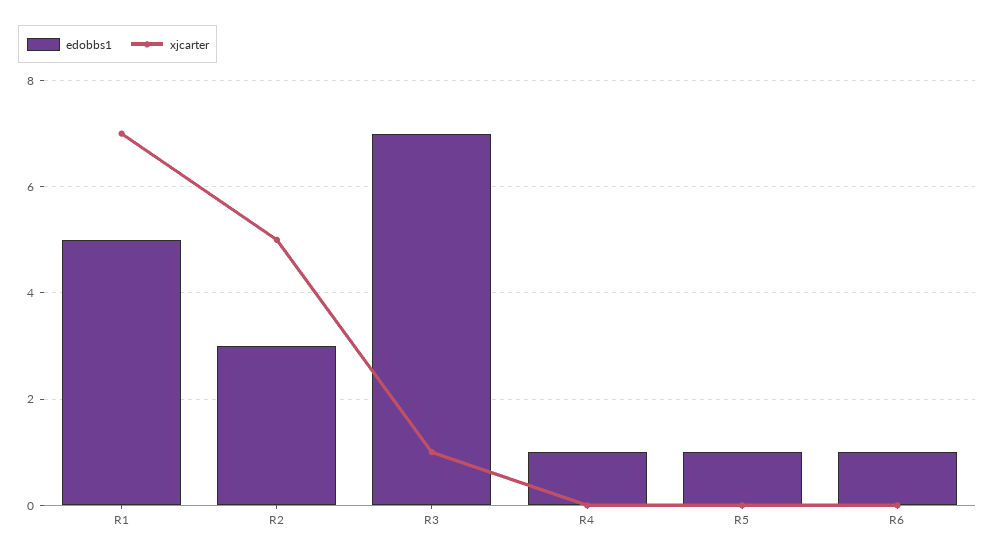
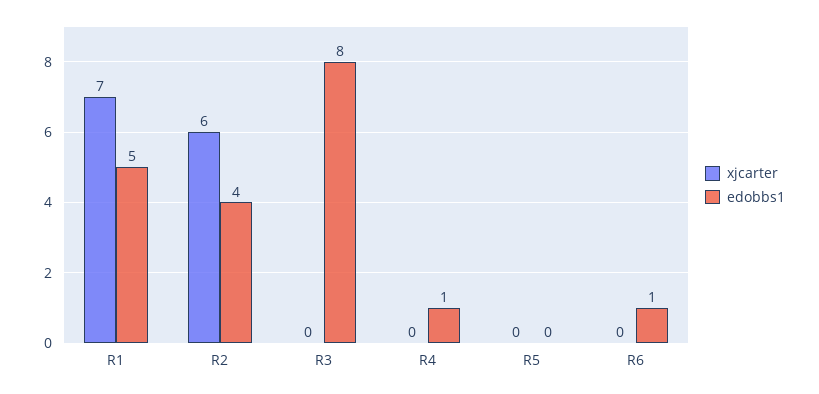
edobbs1, R2: 3 -> 4
xjcarter, R2: 5 -> 6
edobbs1, R3: 7 -> 8
xjcarter, R3: 1 -> 0
edobbs1, R5: 1 -> 0

